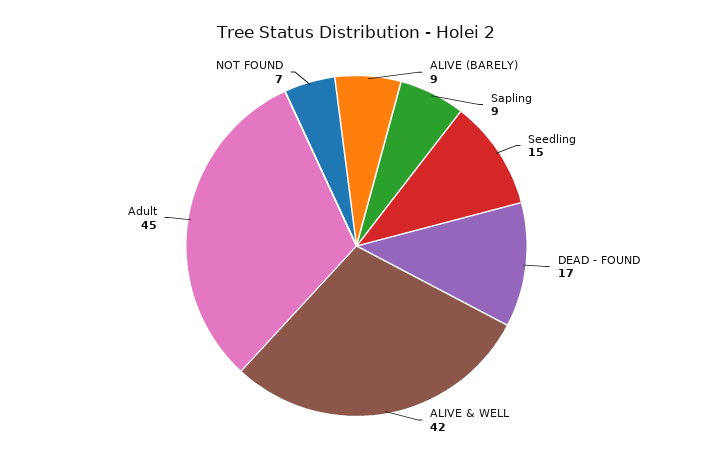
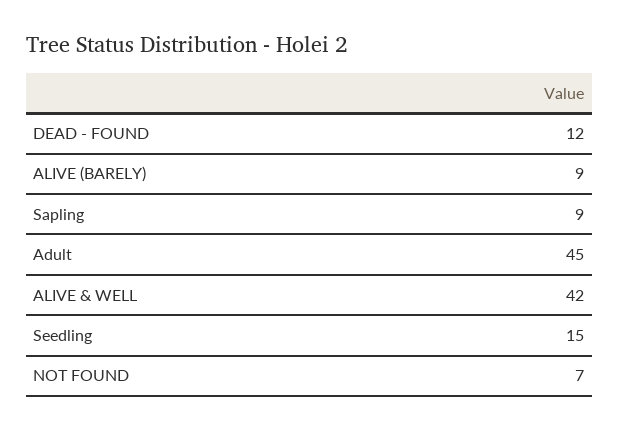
DEAD - FOUND: 17 -> 12

